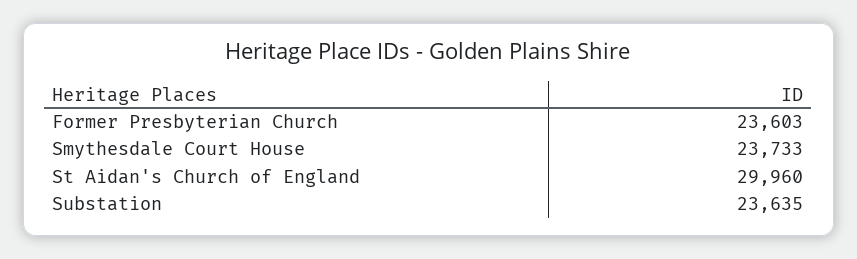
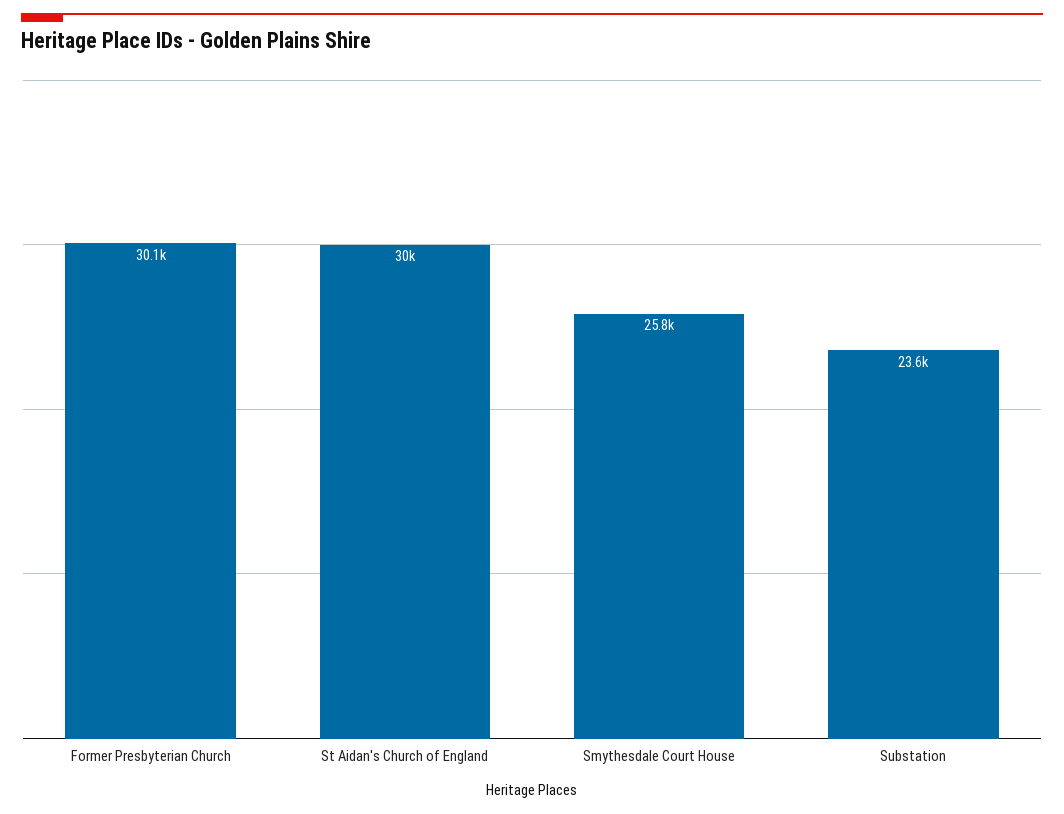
Former Presbyterian Church: 23603 -> 30100
Smythesdale Court House: 23733 -> 25800

